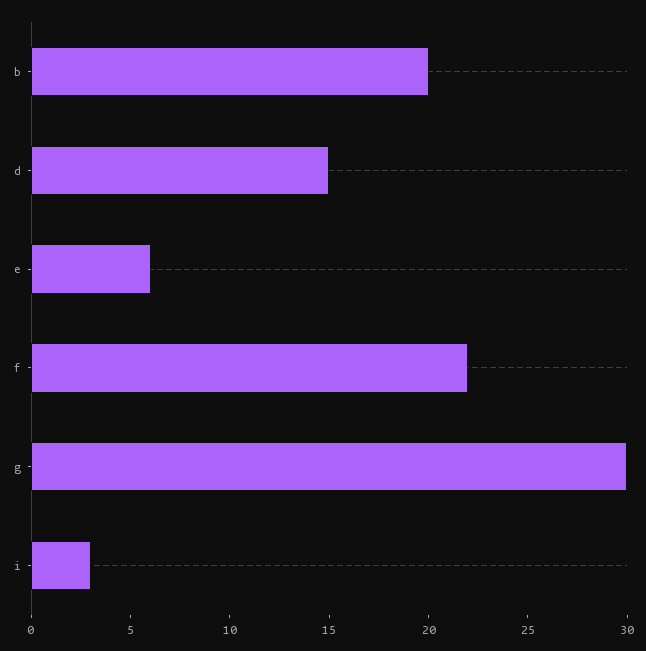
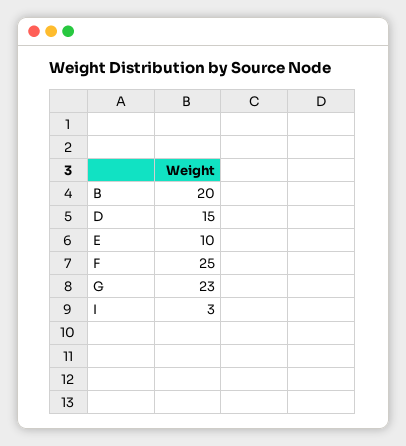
e: 6 -> 10
f: 22 -> 25
g: 30 -> 23

